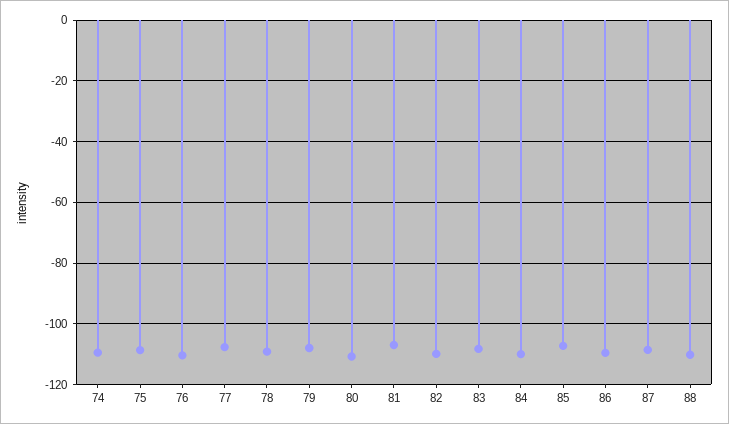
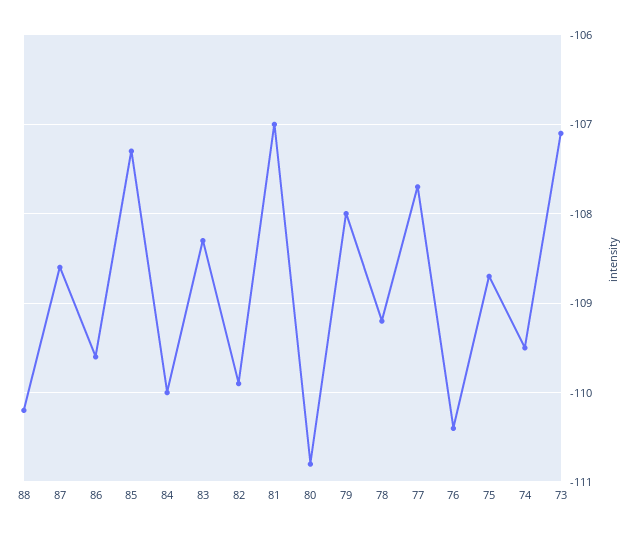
73: none -> -107.1

